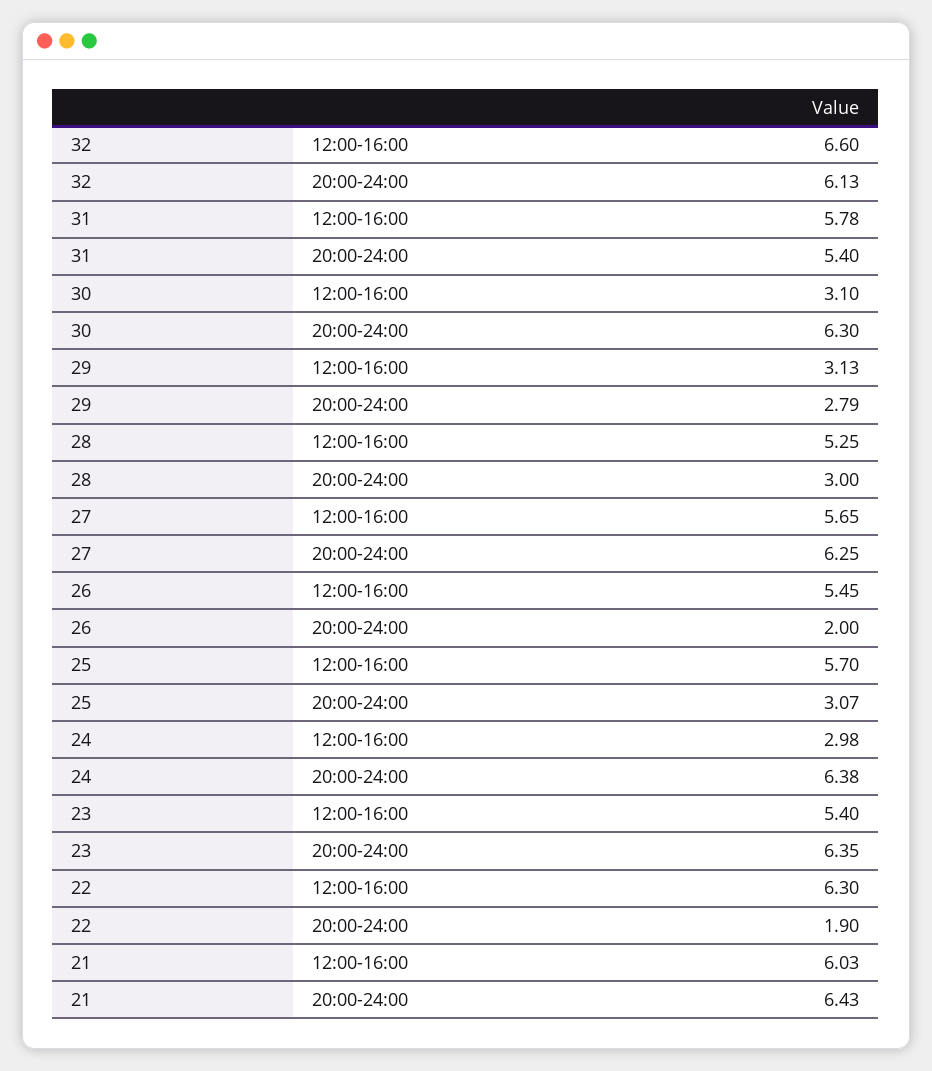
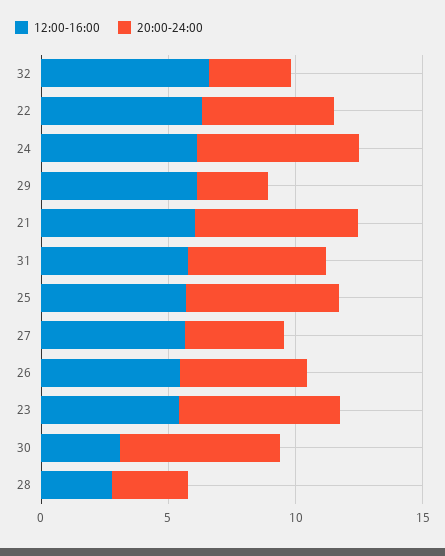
20:00-24:00, 32: 6.13 -> 3
12:00-16:00, 29: 3.13 -> 6
12:00-16:00, 28: 5.25 -> 3
20:00-24:00, 27: 6.25 -> 4
20:00-24:00, 26: 2 -> 5
20:00-24:00, 25: 3.07 -> 6
12:00-16:00, 24: 2.98 -> 6
20:00-24:00, 22: 1.9 -> 5

